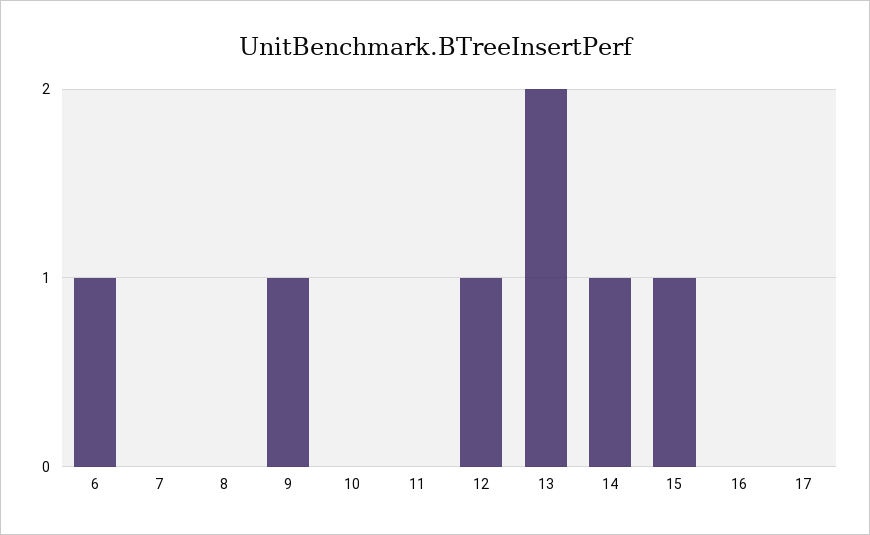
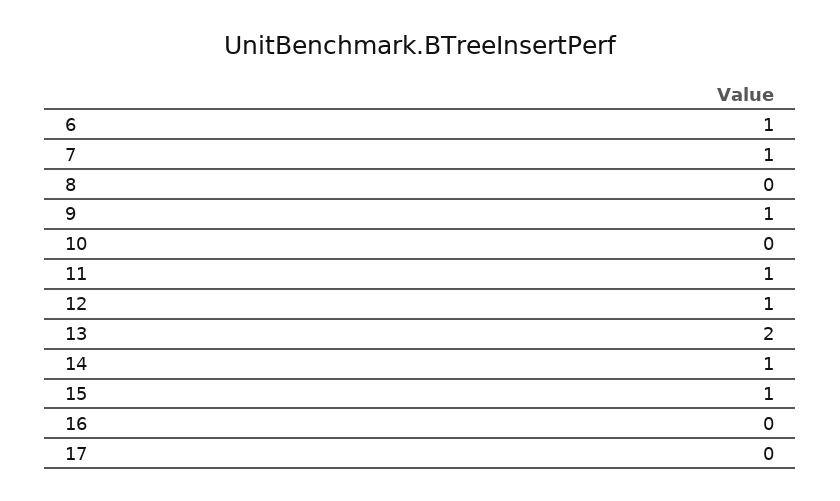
7: 0 -> 1
11: 0 -> 1

